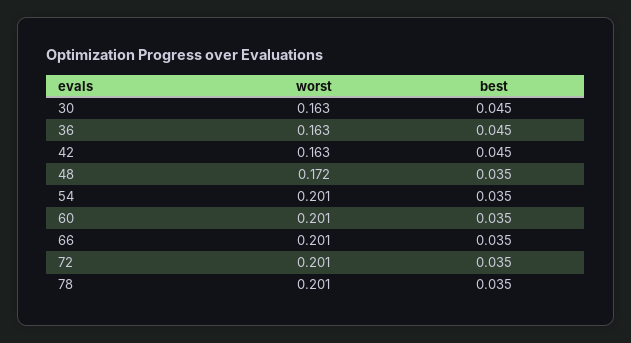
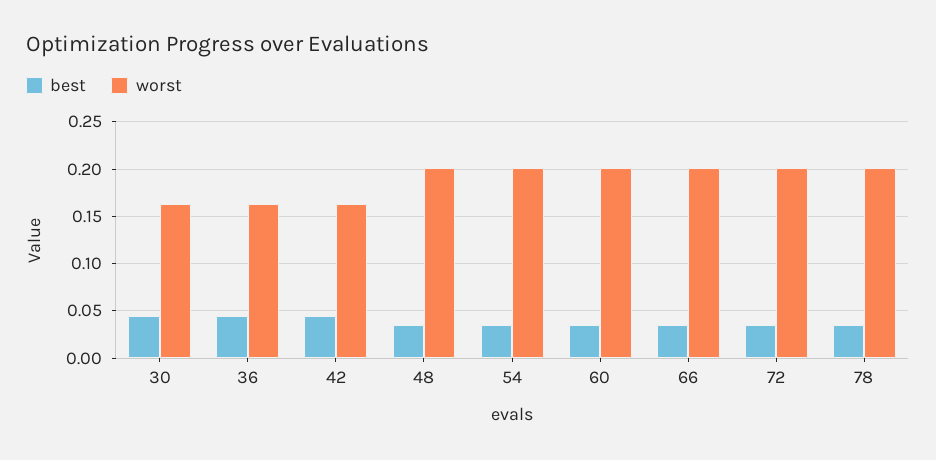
worst, 48: 0.172 -> 0.2

